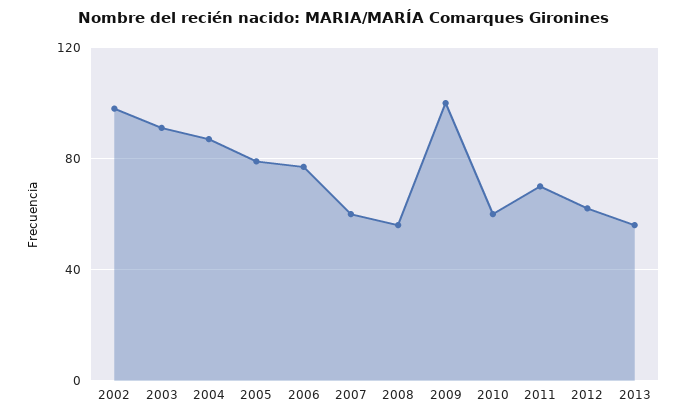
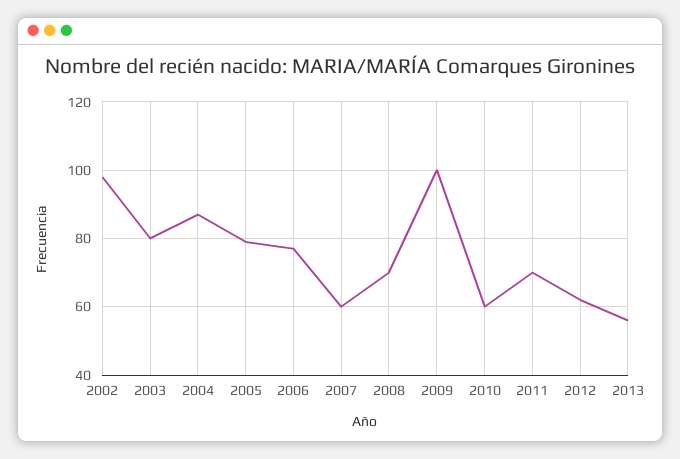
2003: 90 -> 80
2008: 55 -> 70

